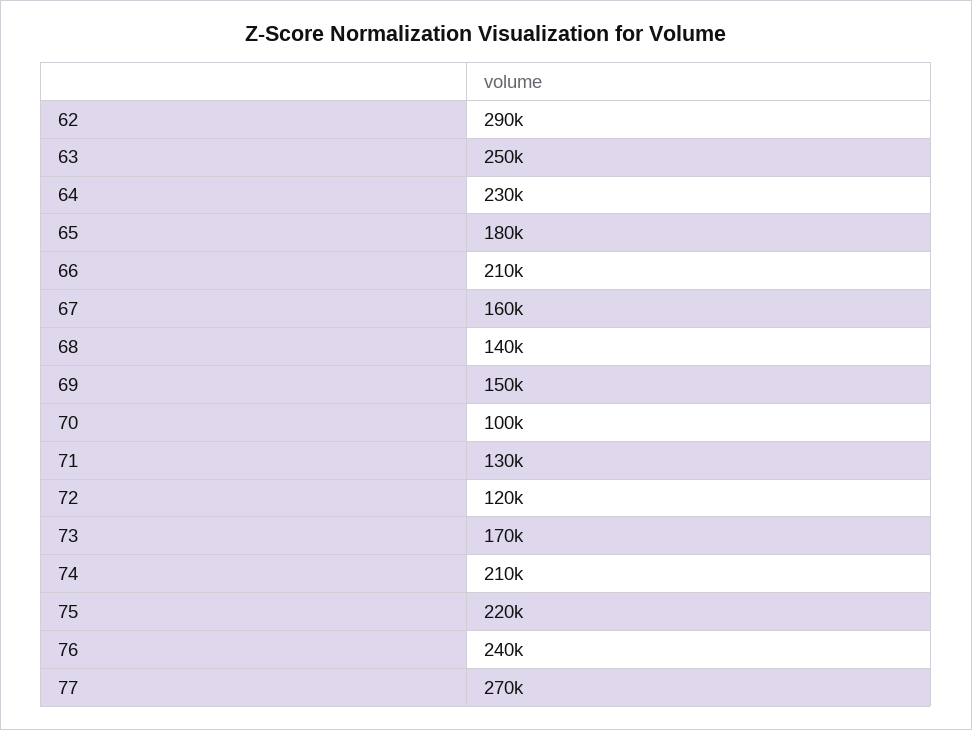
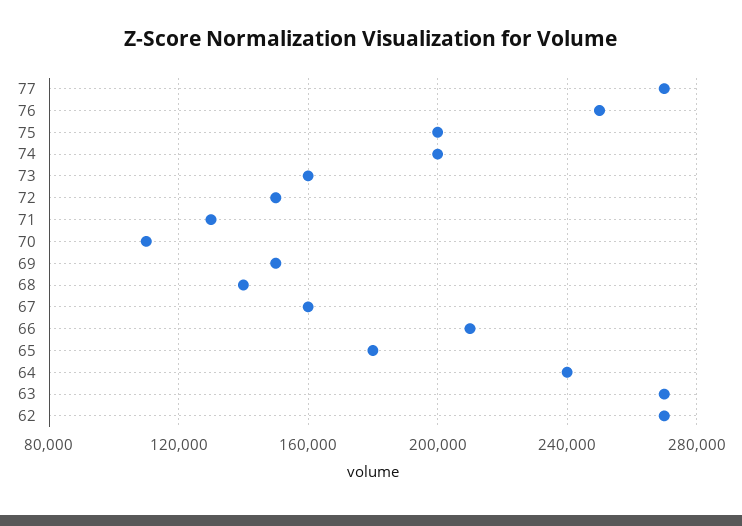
62: 290000 -> 270000
63: 250000 -> 270000
64: 230000 -> 240000
70: 100000 -> 110000
72: 120000 -> 150000
73: 170000 -> 160000
74: 210000 -> 200000
75: 220000 -> 200000
76: 240000 -> 250000

